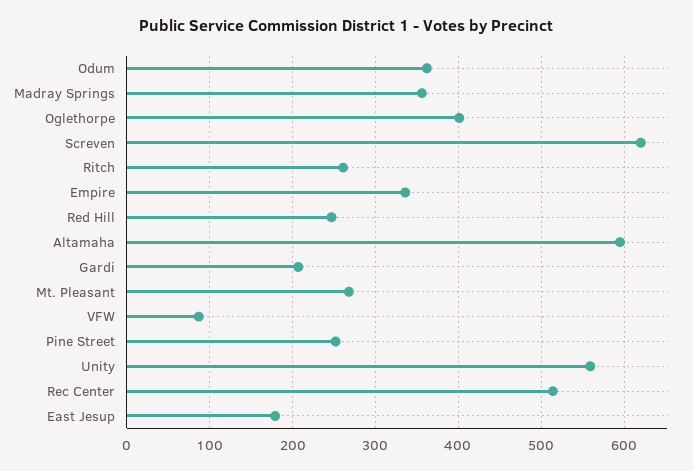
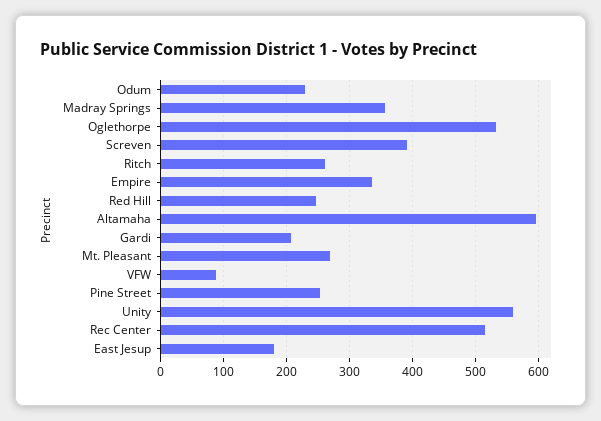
Odum: 360 -> 230
Oglethorpe: 400 -> 530
Screven: 620 -> 390

